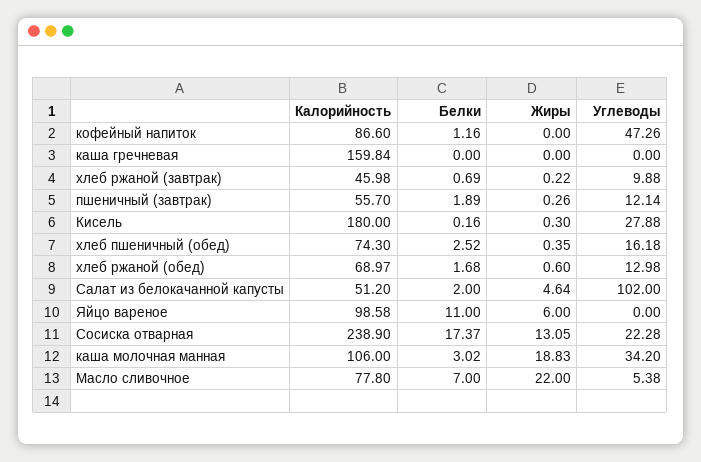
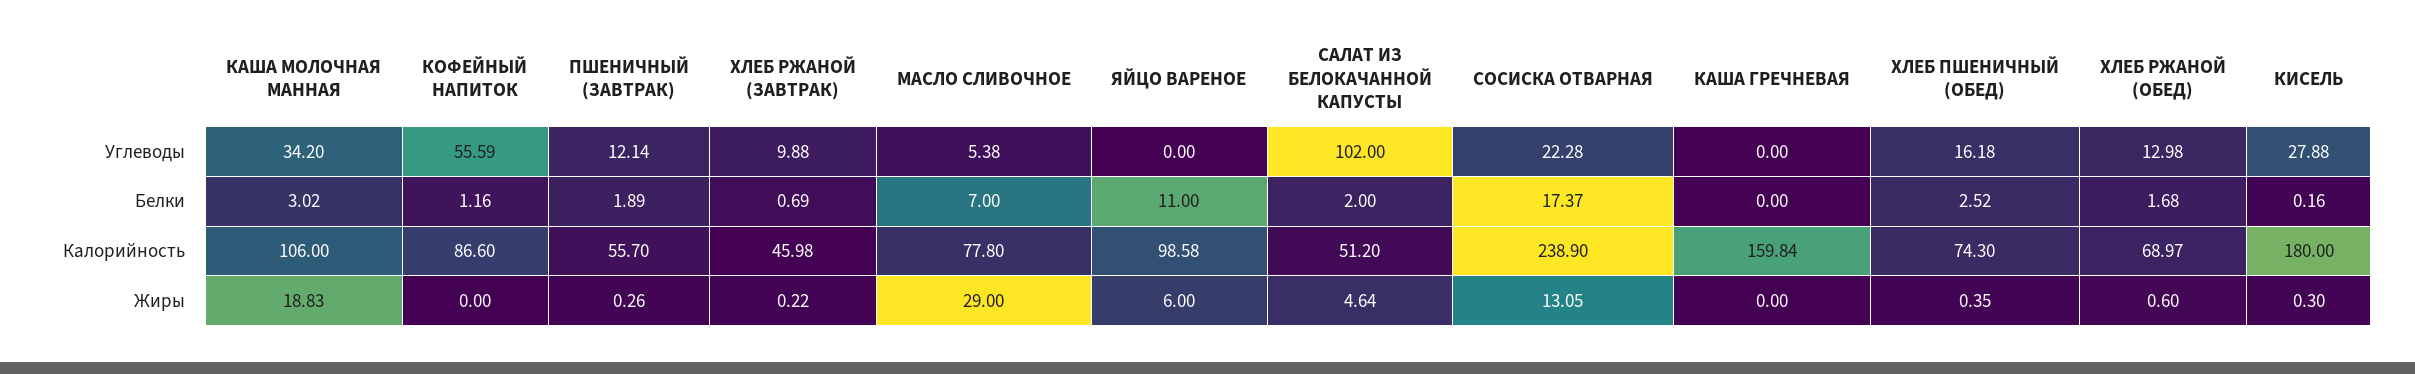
Углеводы, кофейный напиток: 47.26 -> 55.59
Жиры, Масло сливочное: 22 -> 29

